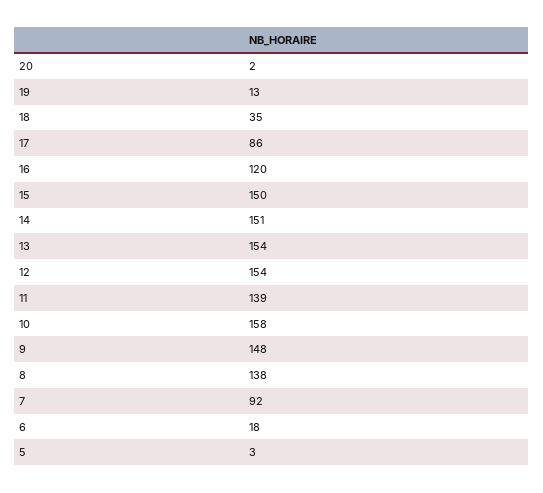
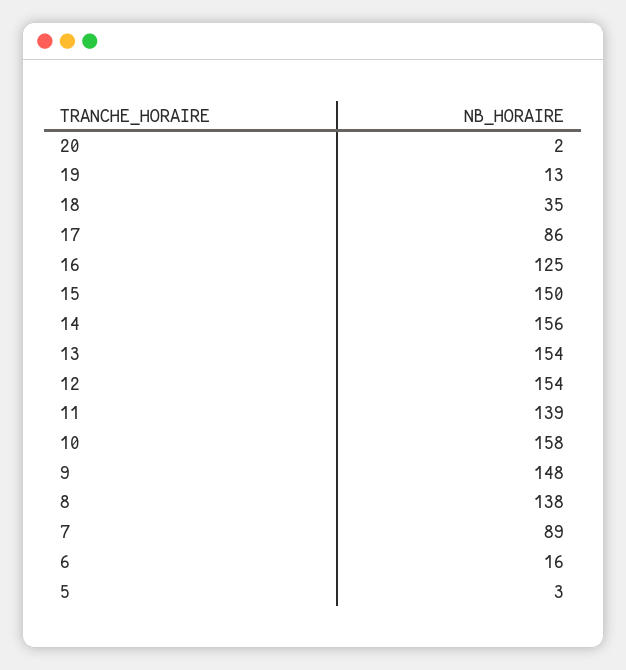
16: 120 -> 125
14: 151 -> 156
7: 92 -> 89
6: 18 -> 16

